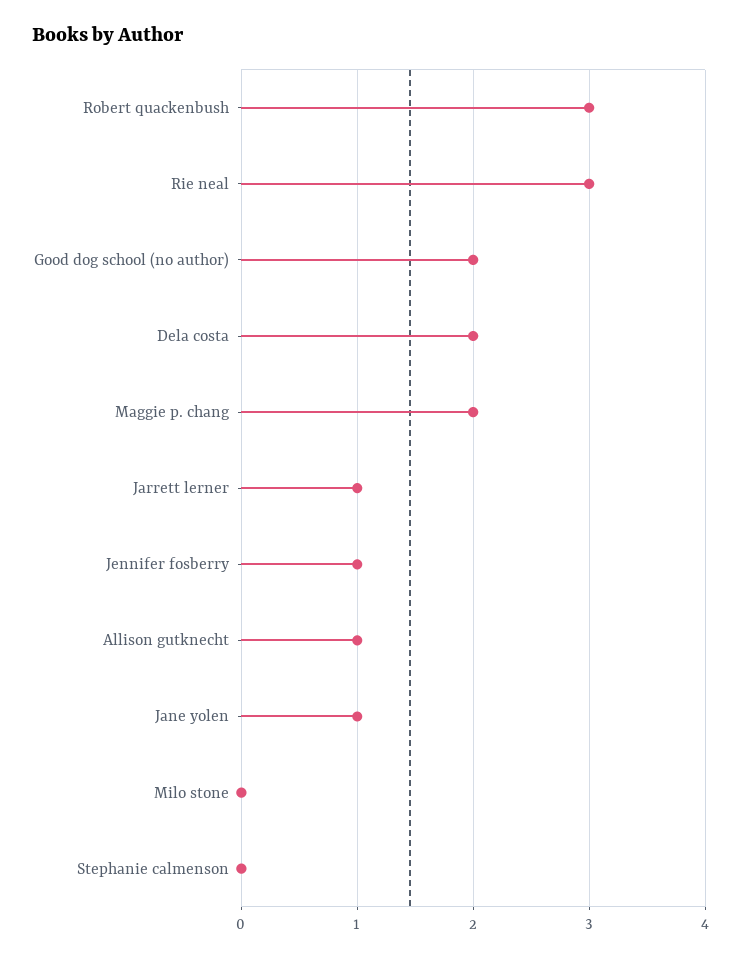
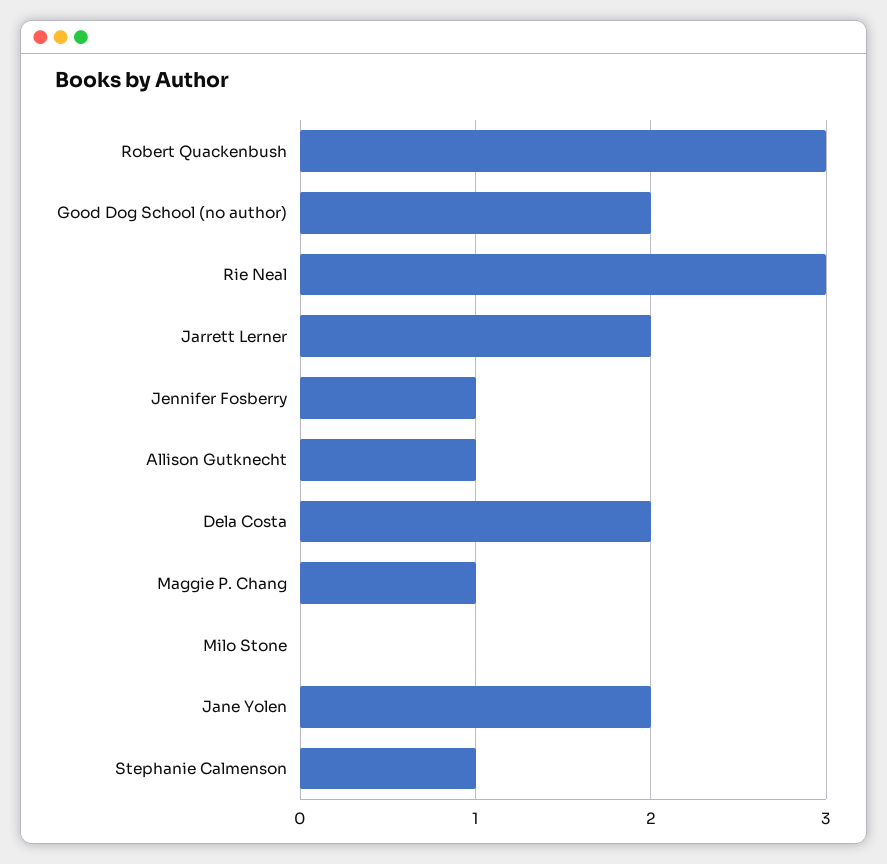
Maggie p. chang: 2 -> 1
Jarrett lerner: 1 -> 2
Jane yolen: 1 -> 2
Stephanie calmenson: 0 -> 1

